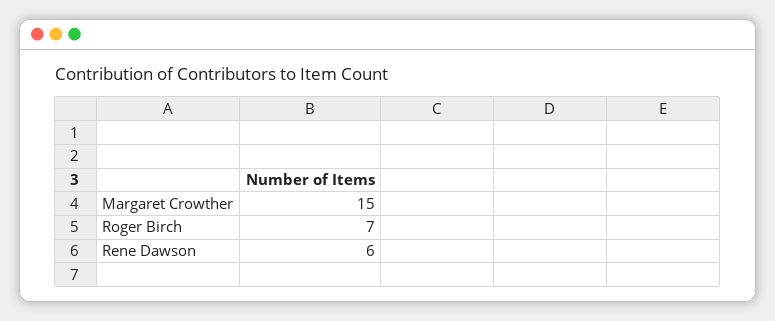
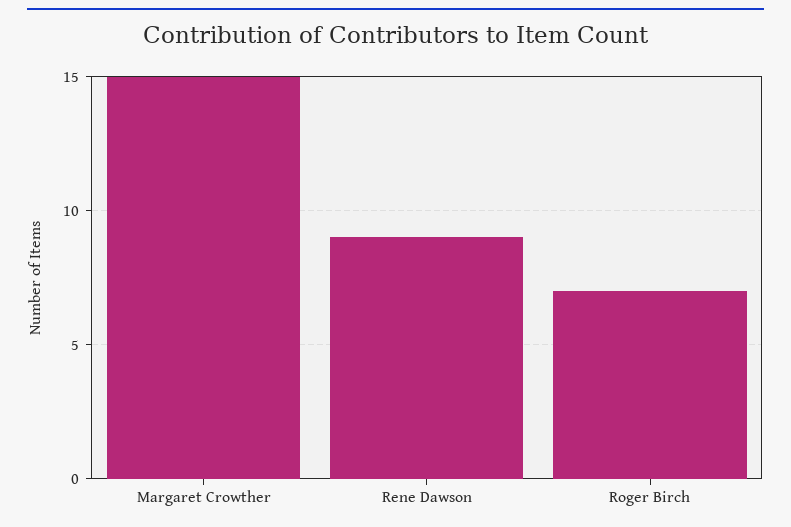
Rene Dawson: 6 -> 9

